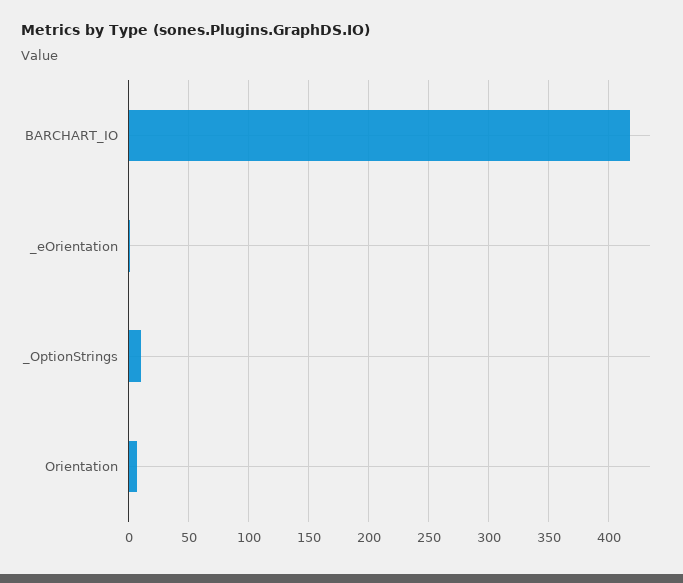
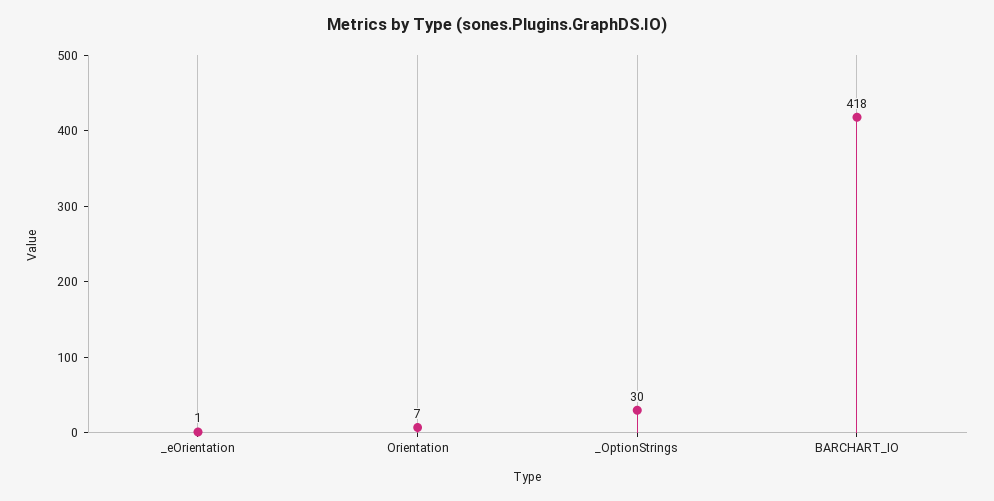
_OptionStrings: 10 -> 30

